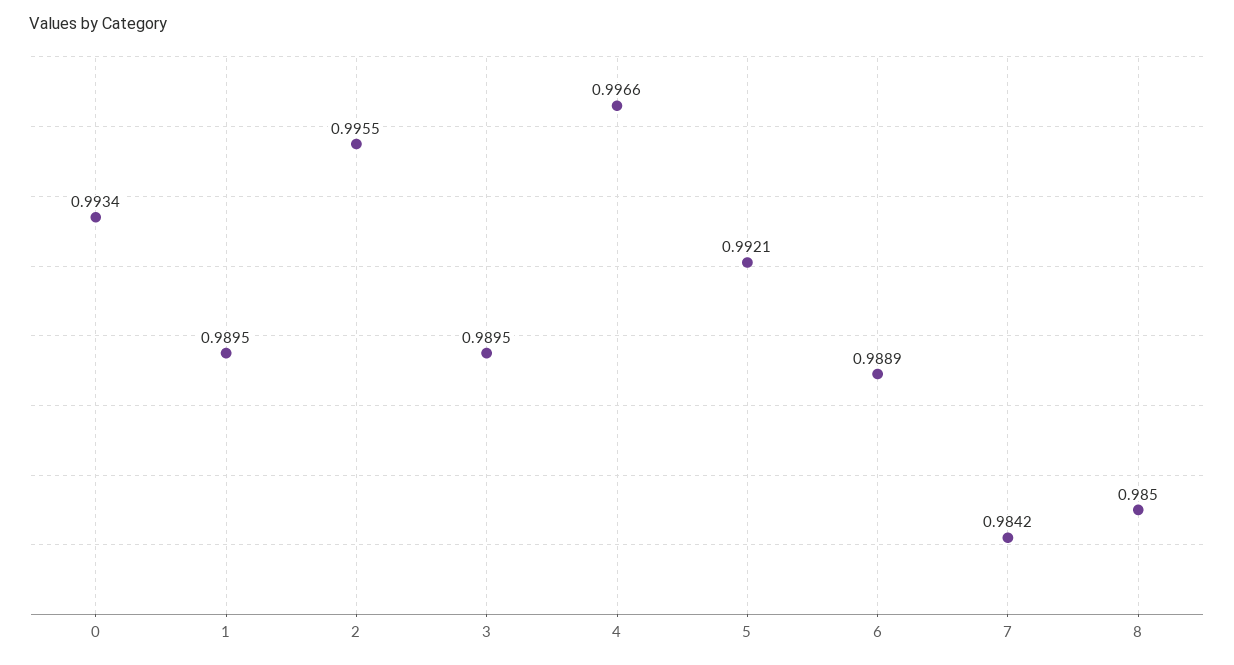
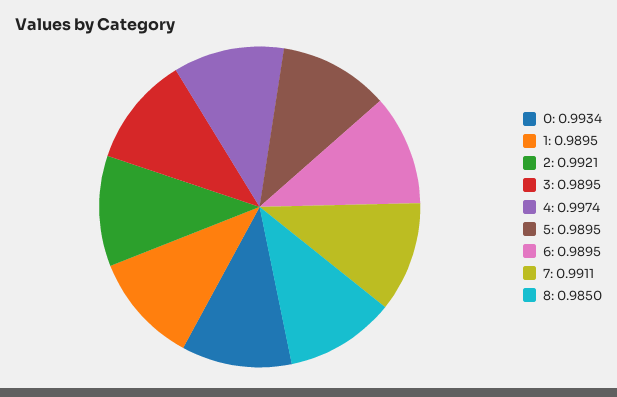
2: 0.9955 -> 0.9921
4: 0.9966 -> 0.9974
5: 0.9921 -> 0.9895
6: 0.9889 -> 0.9895
7: 0.9842 -> 0.9911

